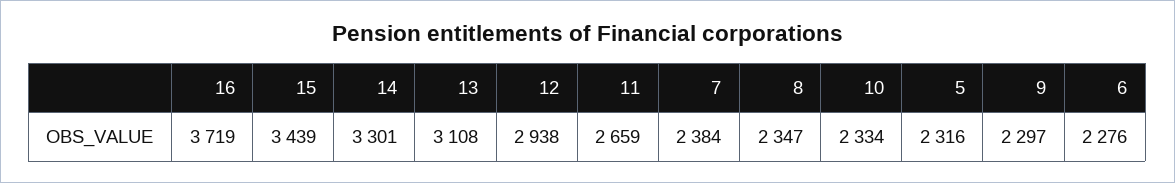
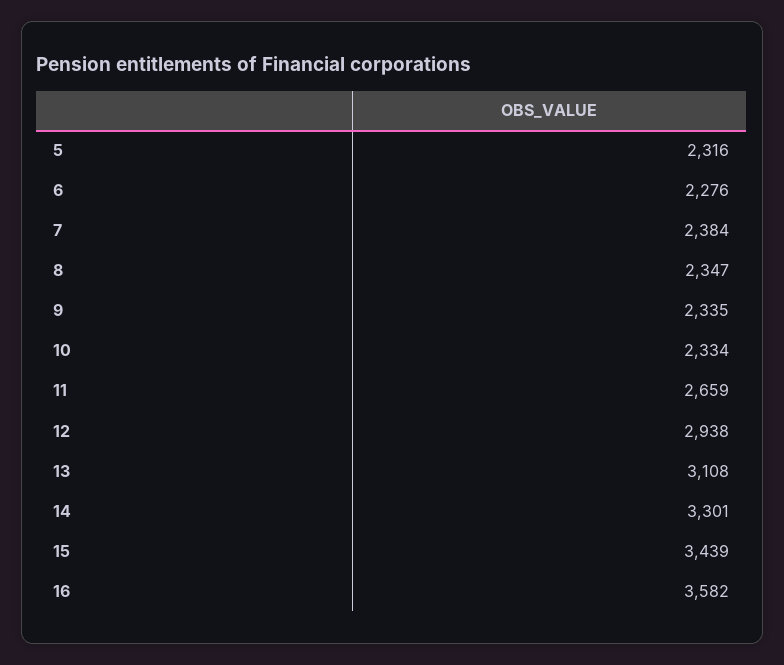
16: 3719 -> 3582
9: 2297 -> 2335

